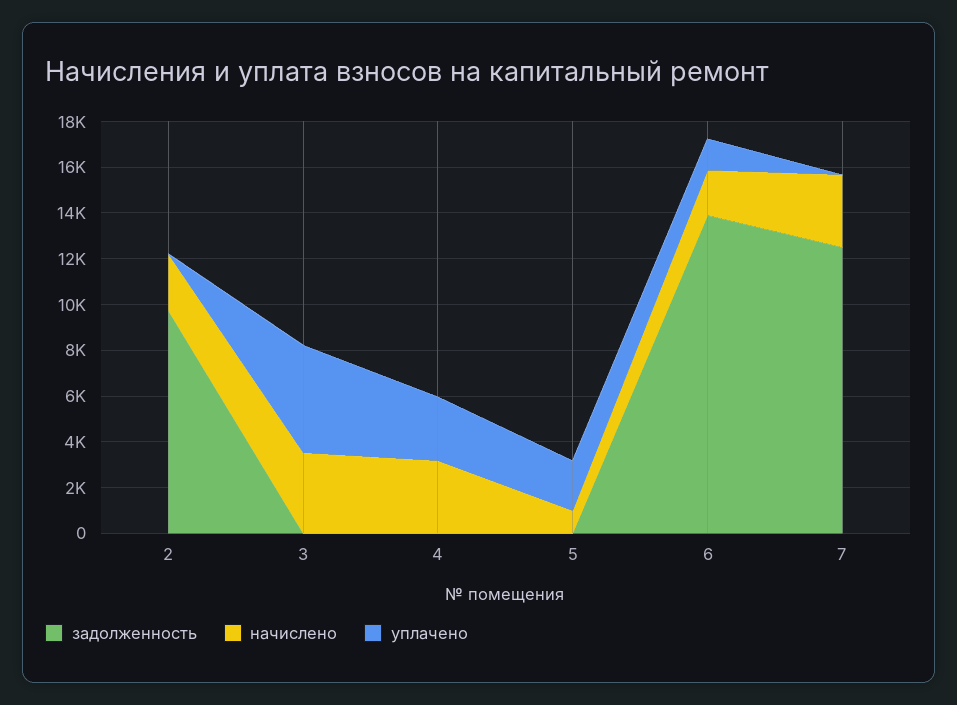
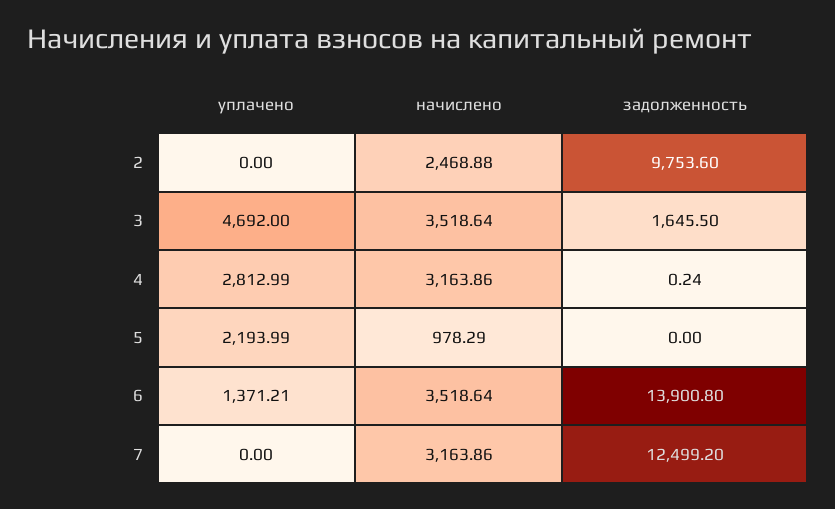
задолженность, 3: 0 -> 1645.5
начислено, 6: 2000 -> 3518.64

